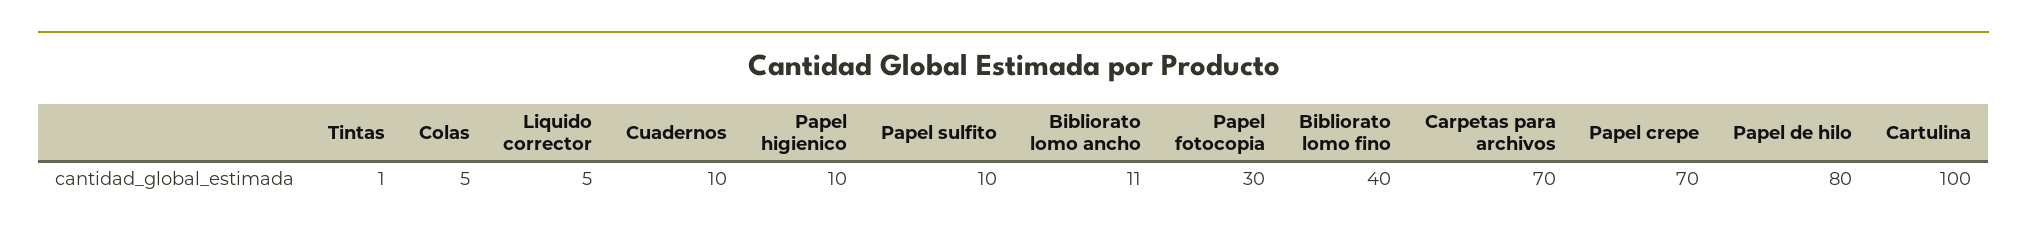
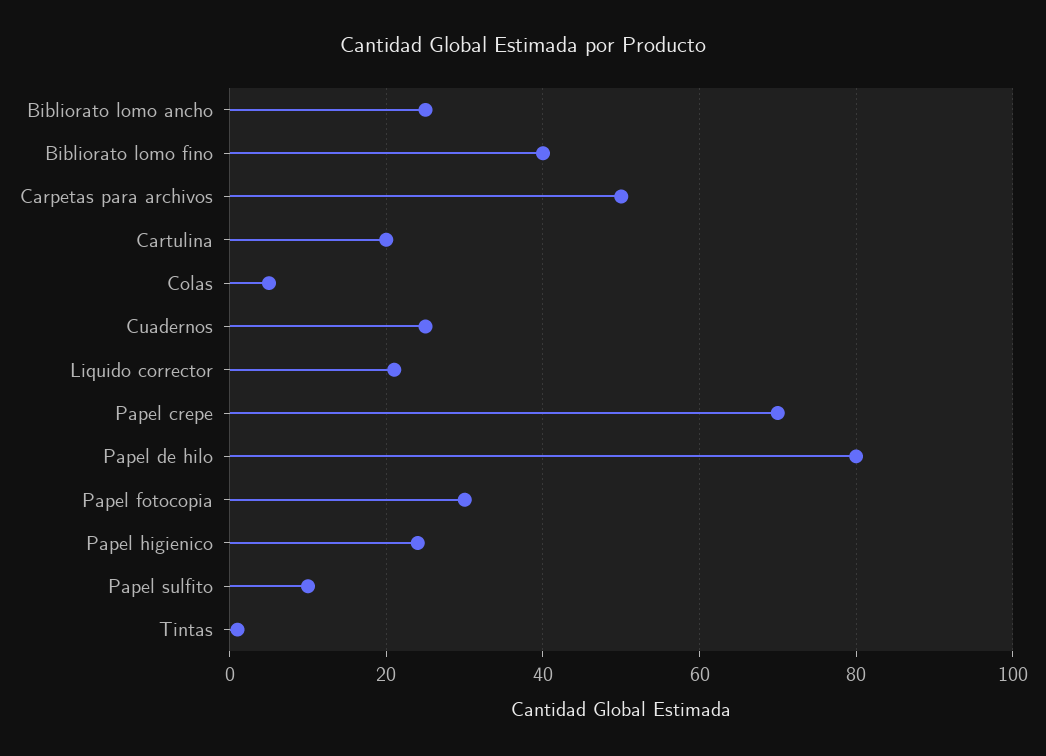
Liquido corrector: 5 -> 20
Cuadernos: 10 -> 25
Papel higienico: 10 -> 25
Bibliorato lomo ancho: 11 -> 25
Carpetas para archivos: 70 -> 50
Cartulina: 100 -> 20

